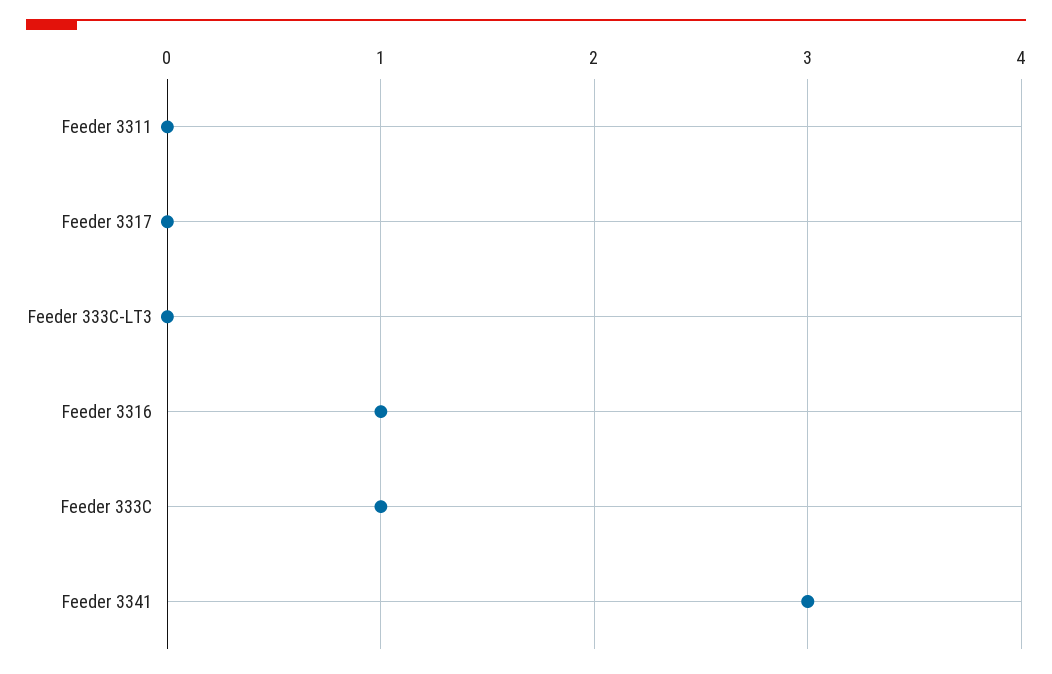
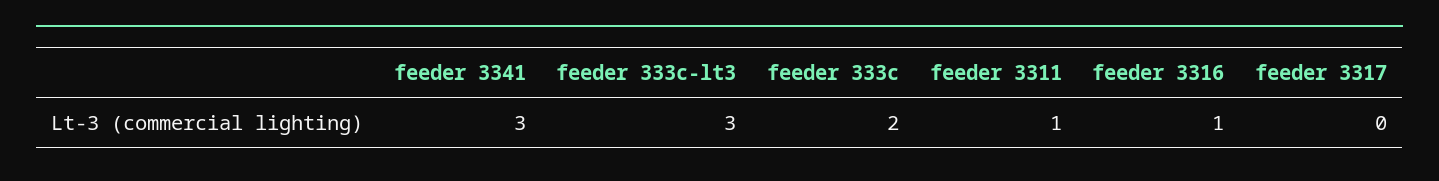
Feeder 3311: 0 -> 1
Feeder 333C-LT3: 0 -> 3
Feeder 333C: 1 -> 2

